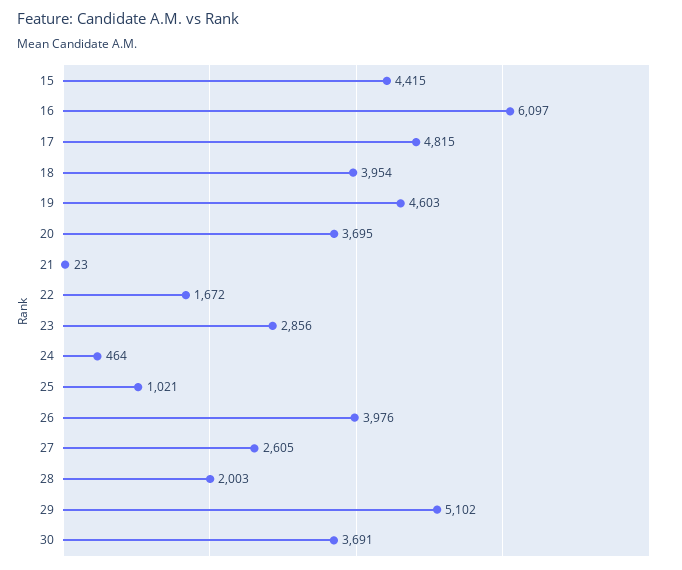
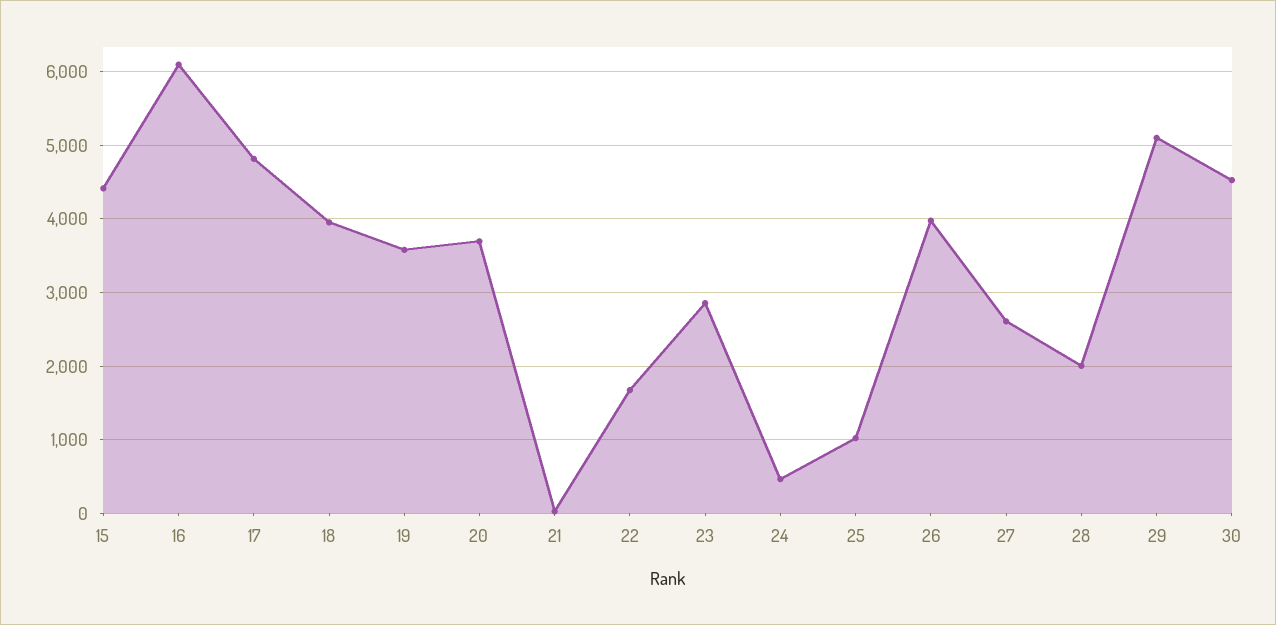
19: 4603 -> 3600
30: 3691 -> 4500

